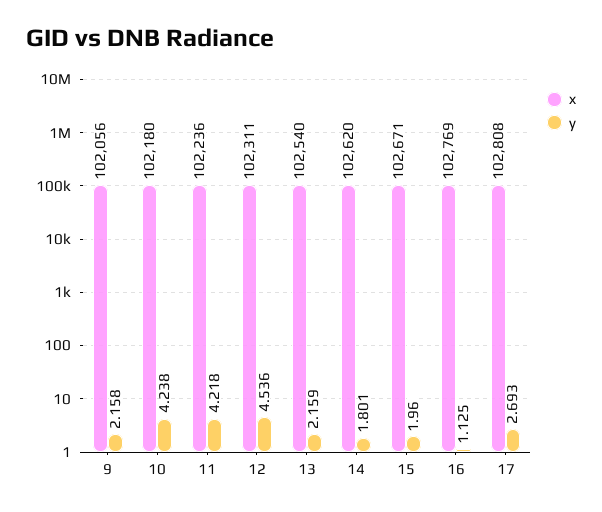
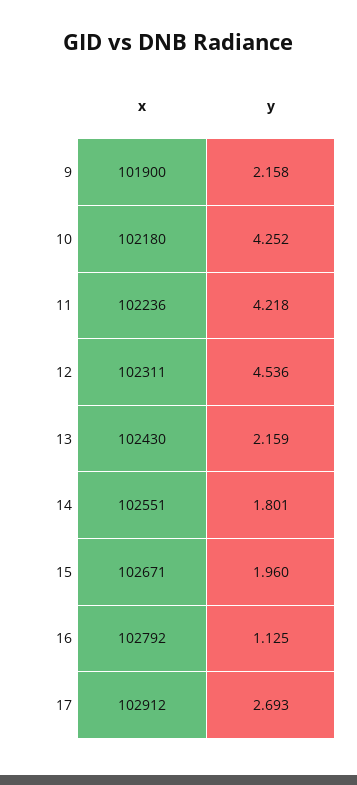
x, 9: 102056 -> 101900
y, 10: 4.238 -> 4.252
x, 13: 102540 -> 102430
x, 14: 102620 -> 102551
x, 16: 102769 -> 102792
x, 17: 102808 -> 102912

